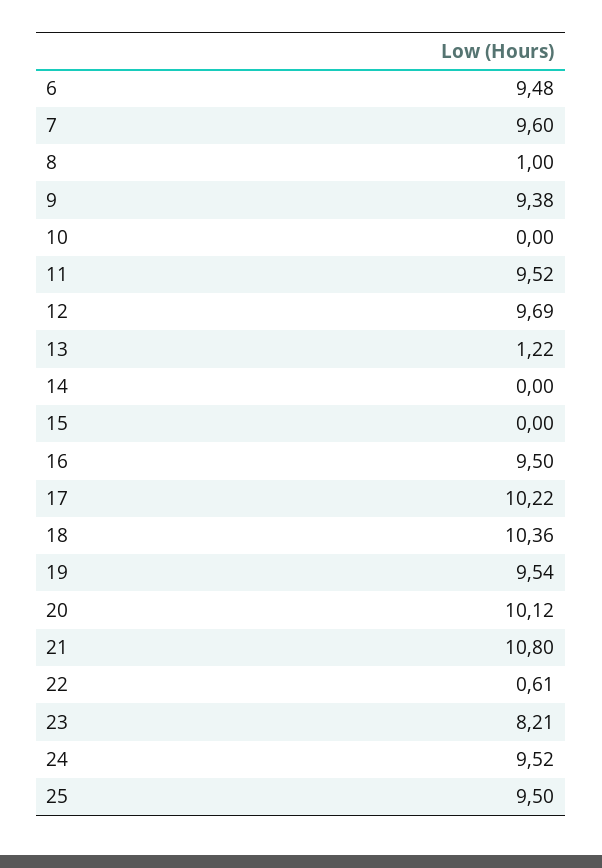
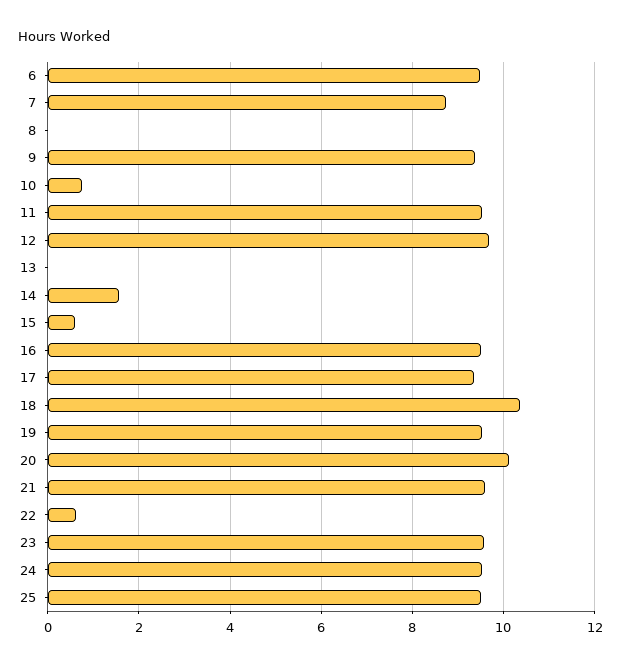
7: 9.6 -> 8.8
8: 1 -> 0
10: 0 -> 0.8
13: 1.22 -> 0
14: 0 -> 1.6
15: 0 -> 0.6
17: 10.22 -> 9.4
21: 10.8 -> 9.6
23: 8.21 -> 9.6

